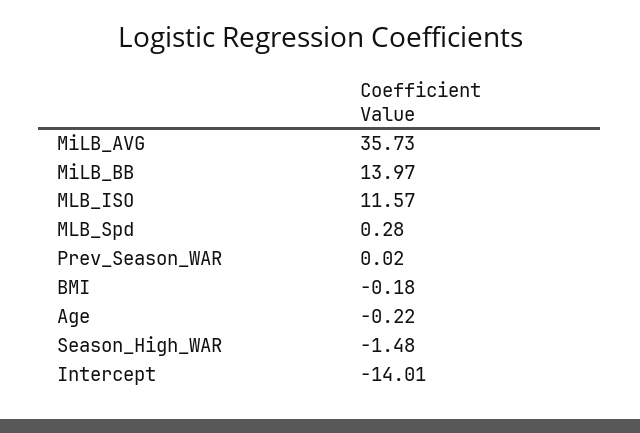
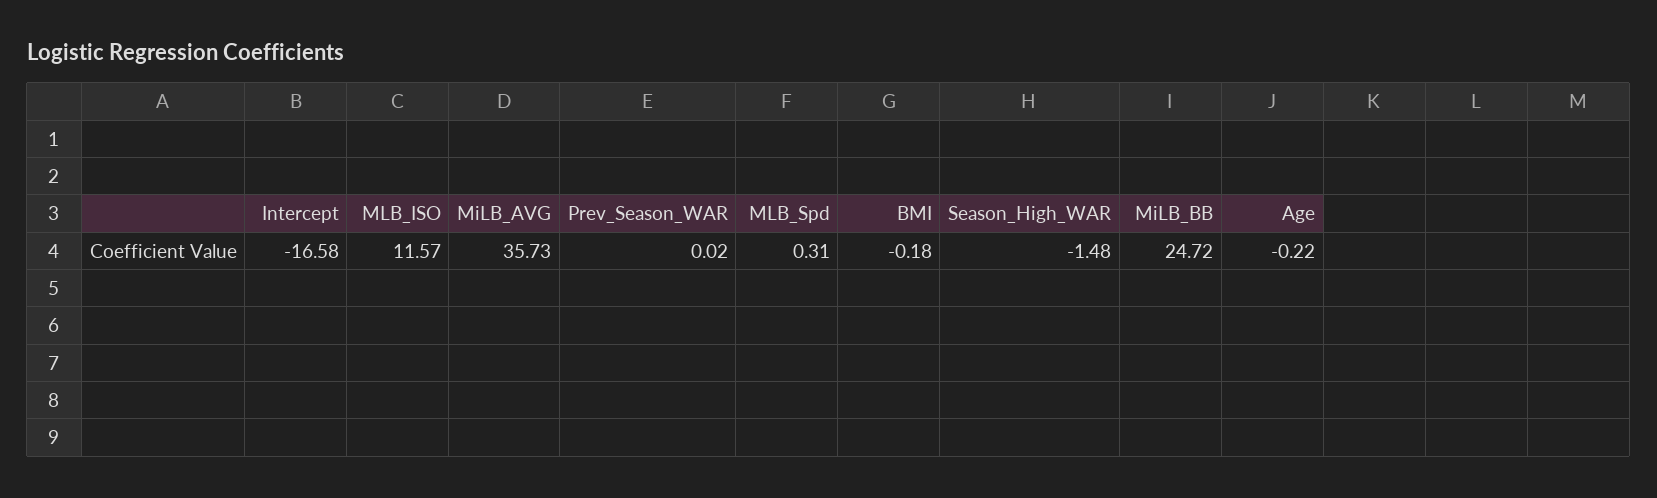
MiLB_BB: 13.97 -> 24.72
MLB_Spd: 0.28 -> 0.31
Intercept: -14.01 -> -16.58

